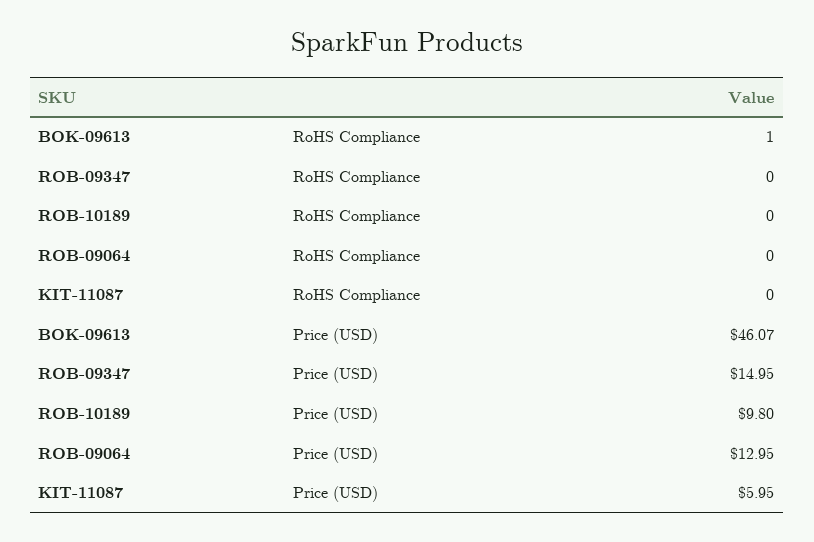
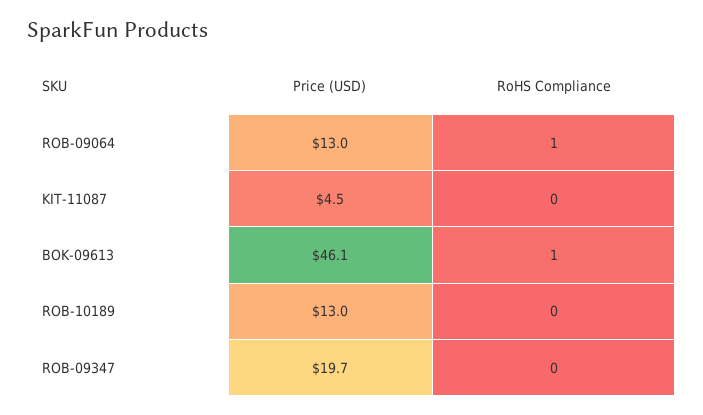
ROB-09064, RoHS Compliance: 0 -> 1
ROB-09347, Price (USD): 14.95 -> 19.7
ROB-10189, Price (USD): 9.8 -> 13
KIT-11087, Price (USD): 5.95 -> 4.5

